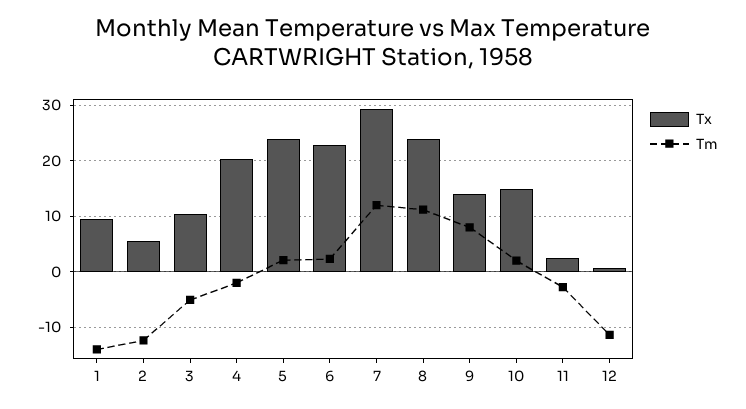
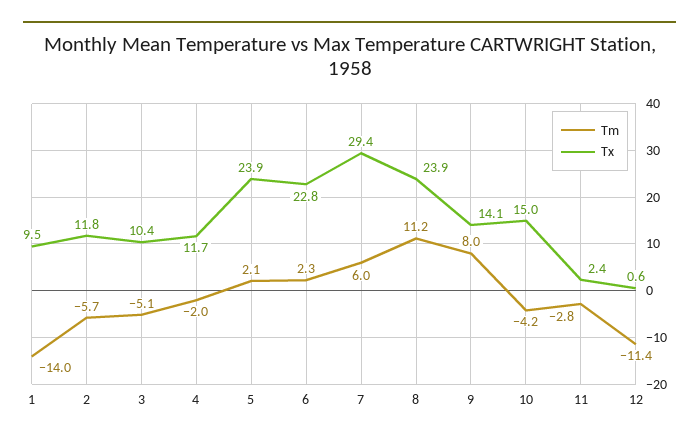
Tx, 2: 6 -> 11.8
Tm, 2: -12 -> -5.7
Tx, 4: 20 -> 11.7
Tm, 7: 12 -> 6
Tm, 10: 2 -> -4.2

